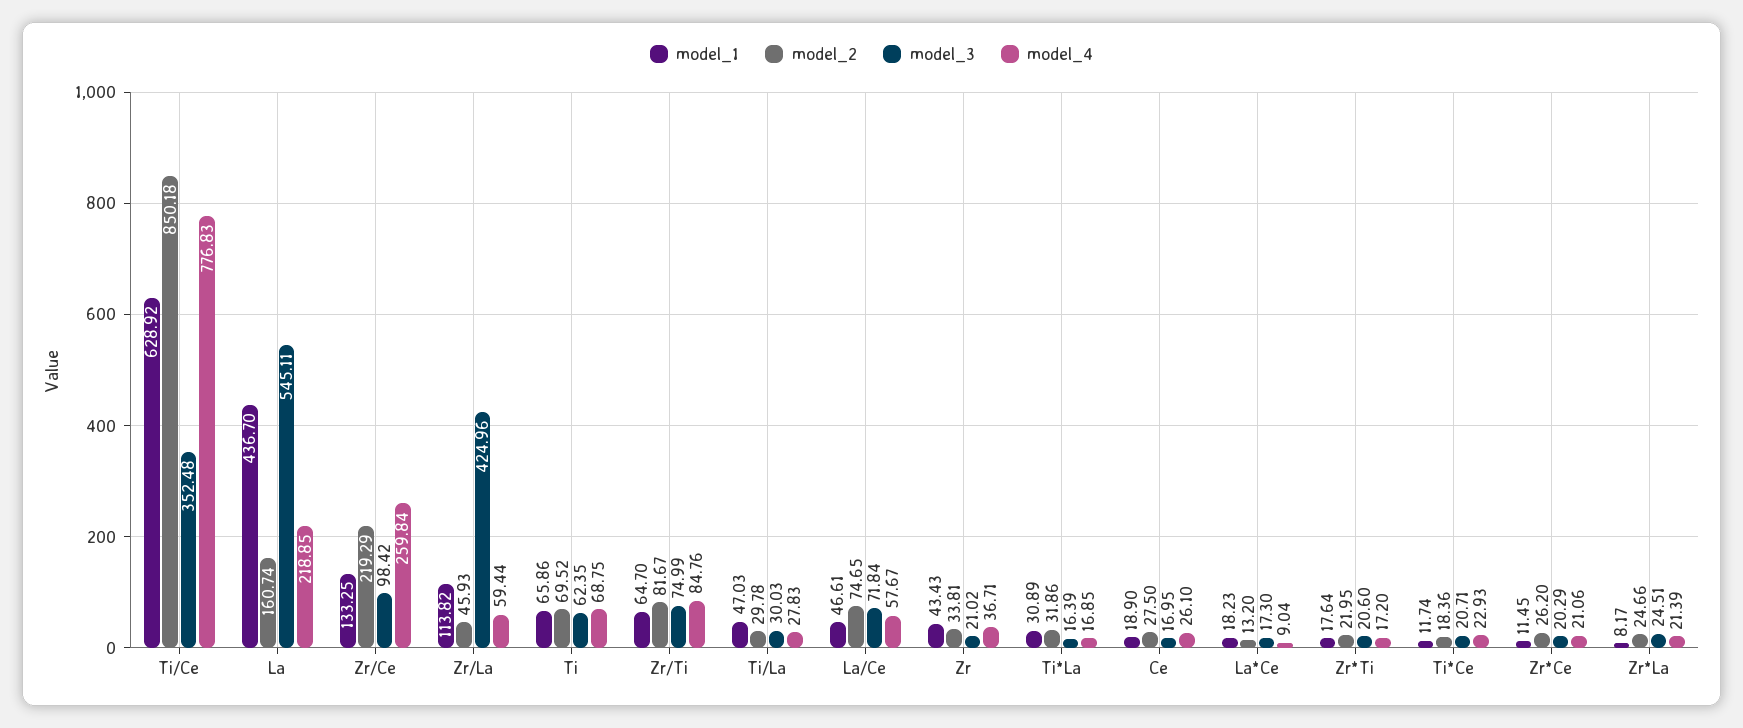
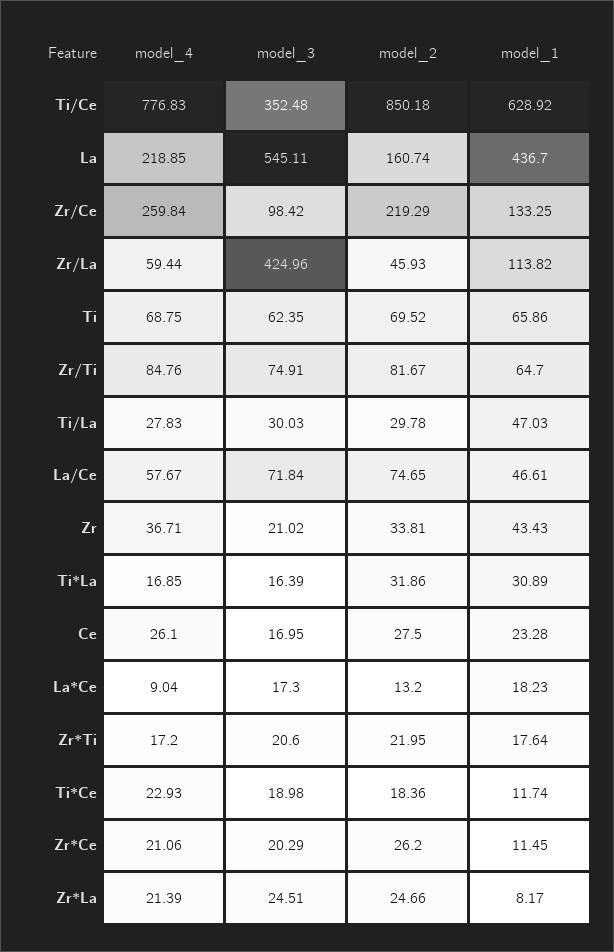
model_3, Zr/Ti: 74.99 -> 74.91
model_1, Ce: 18.9 -> 23.28
model_3, Ti*Ce: 20.71 -> 18.98

